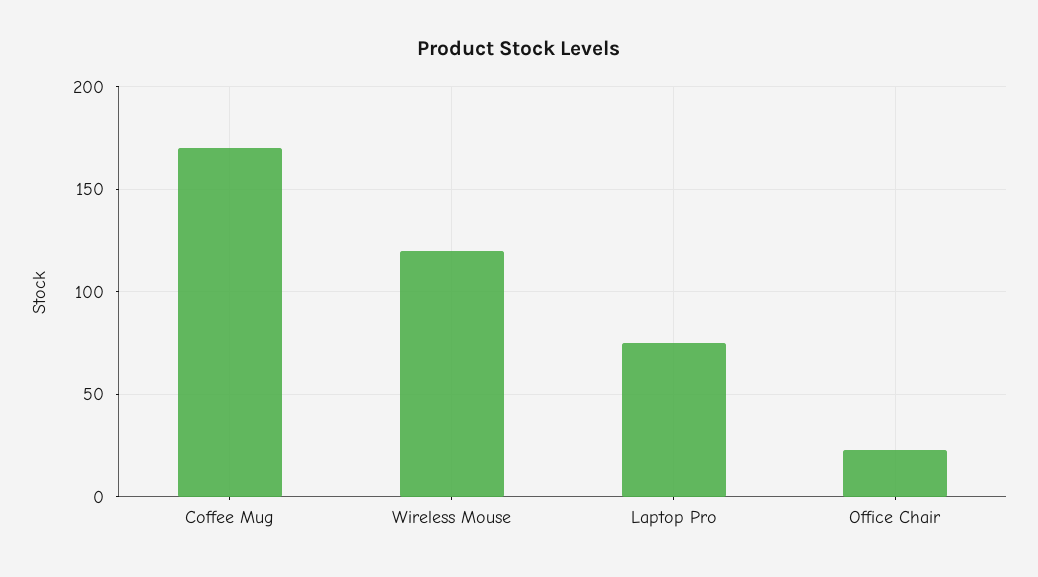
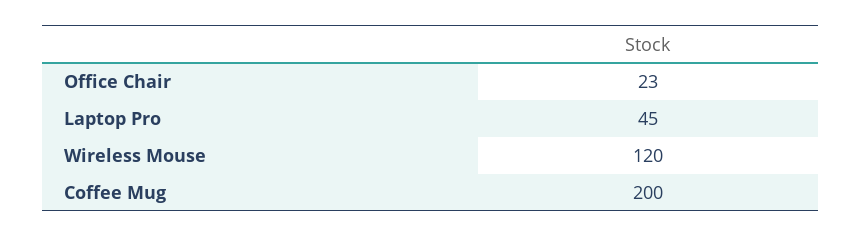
Coffee Mug: 170 -> 200
Laptop Pro: 75 -> 45

